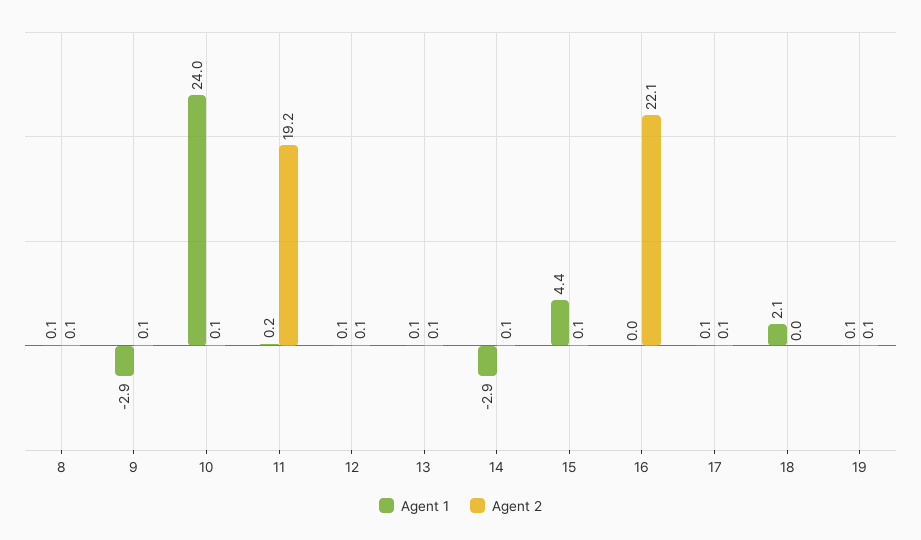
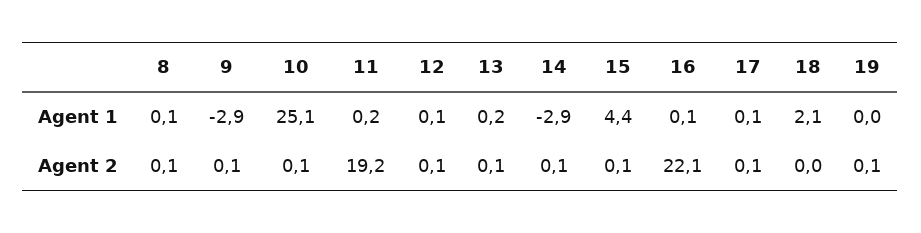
Agent 1, 10: 24 -> 25.1
Agent 1, 13: 0.1 -> 0.2
Agent 1, 16: 0 -> 0.1
Agent 1, 19: 0.1 -> 0

